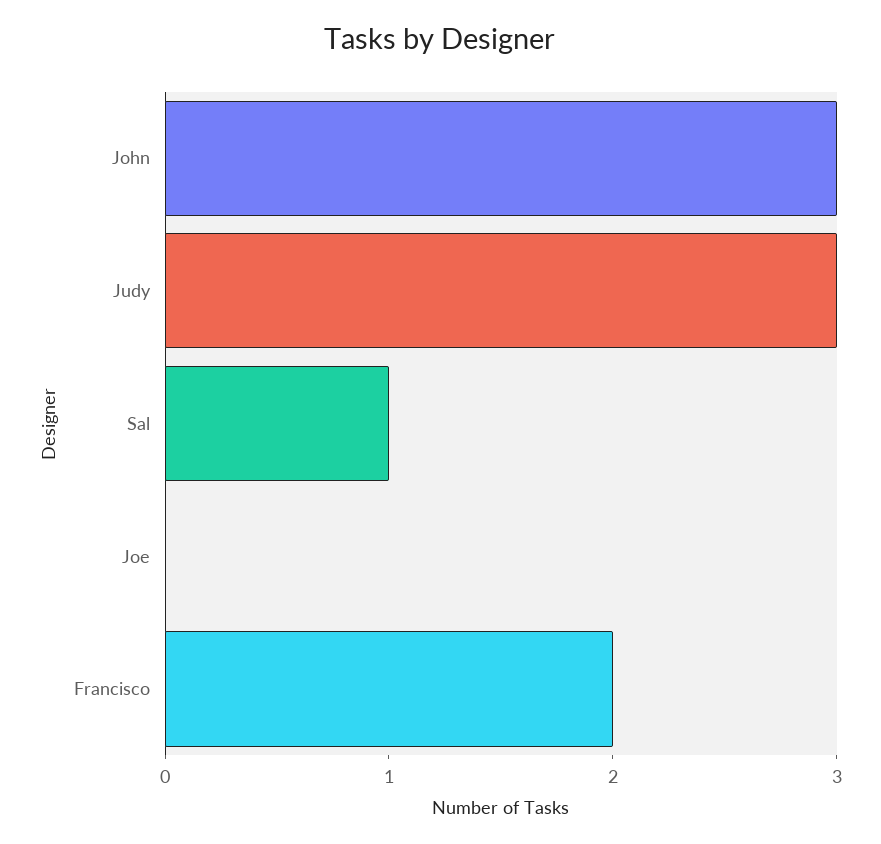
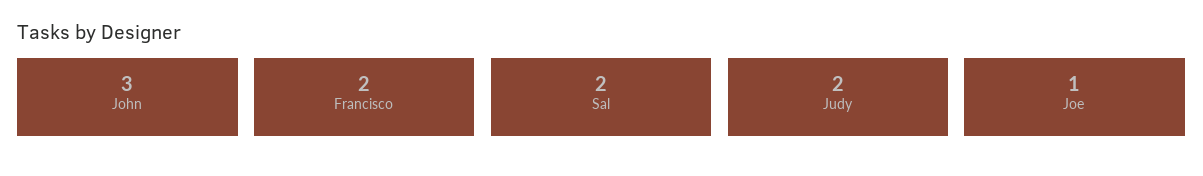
Judy: 3 -> 2
Sal: 1 -> 2
Joe: 0 -> 1

